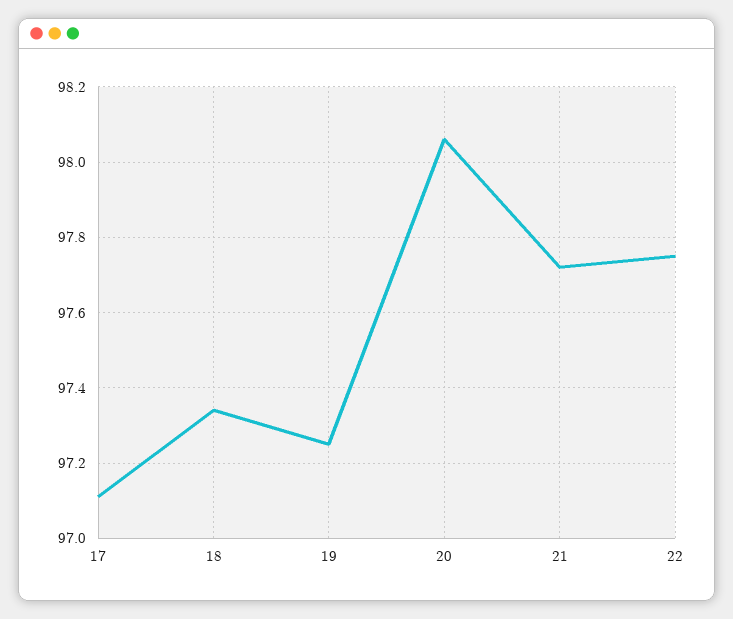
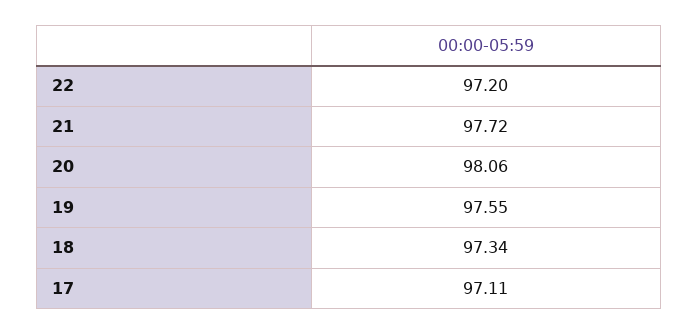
19: 97.25 -> 97.55
22: 97.75 -> 97.2

